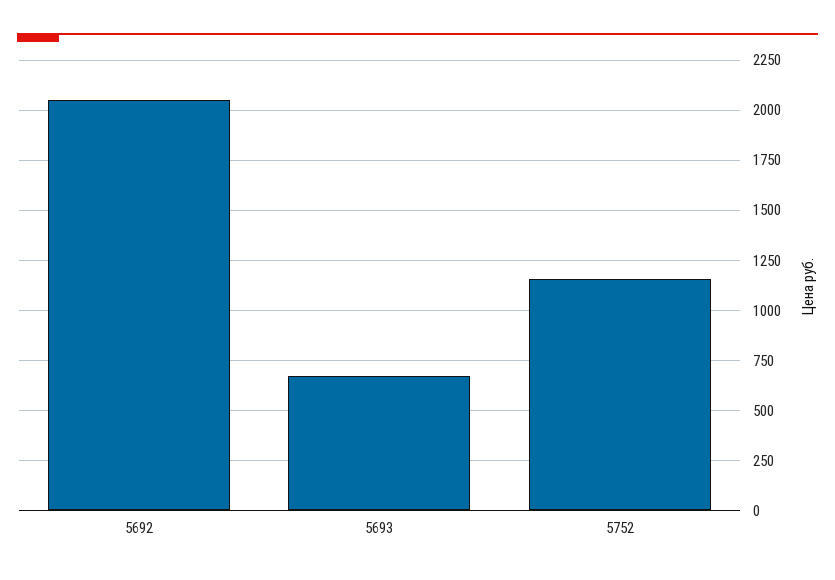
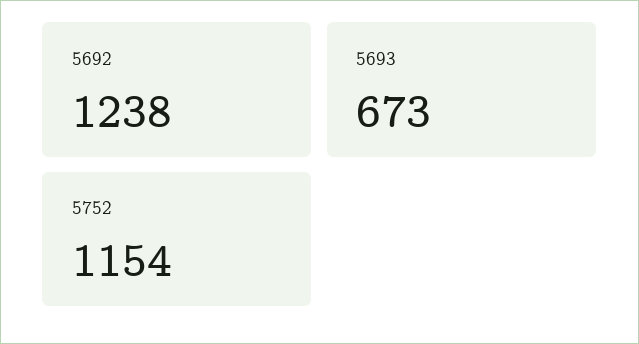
5692: 2050 -> 1238

